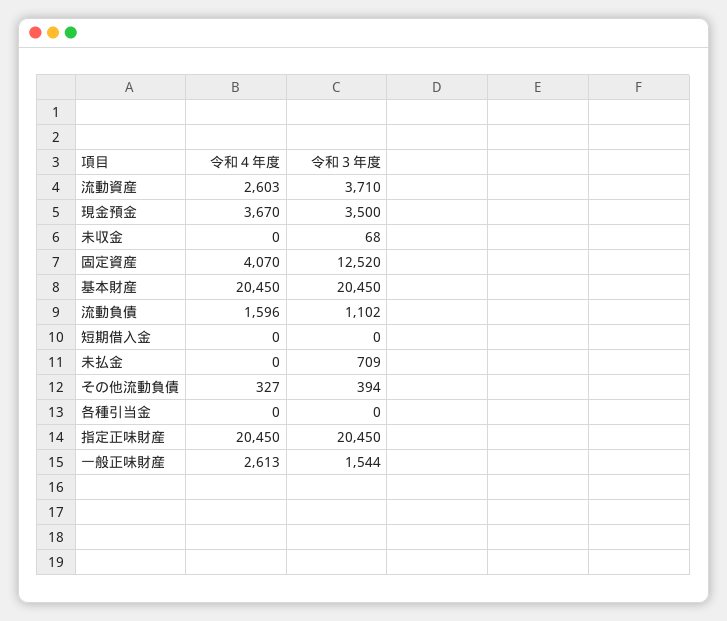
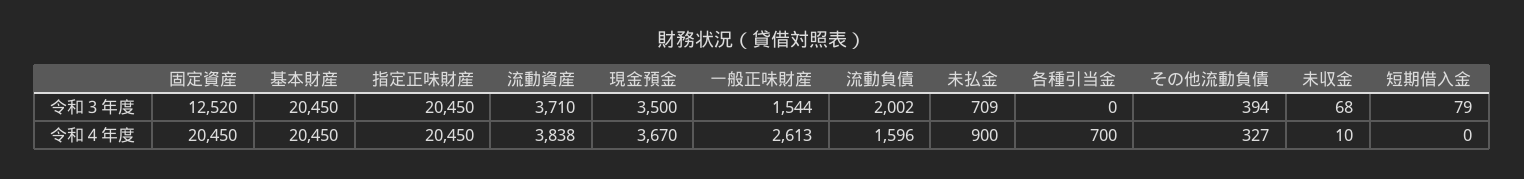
令和４年度, 流動資産: 2603 -> 3838
令和４年度, 未収金: 0 -> 10
令和４年度, 固定資産: 4070 -> 20450
令和３年度, 流動負債: 1102 -> 2002
令和３年度, 短期借入金: 0 -> 79
令和４年度, 未払金: 0 -> 900
令和４年度, 各種引当金: 0 -> 700

